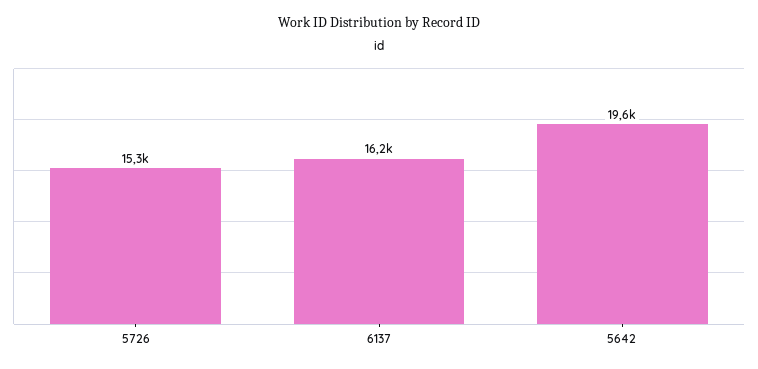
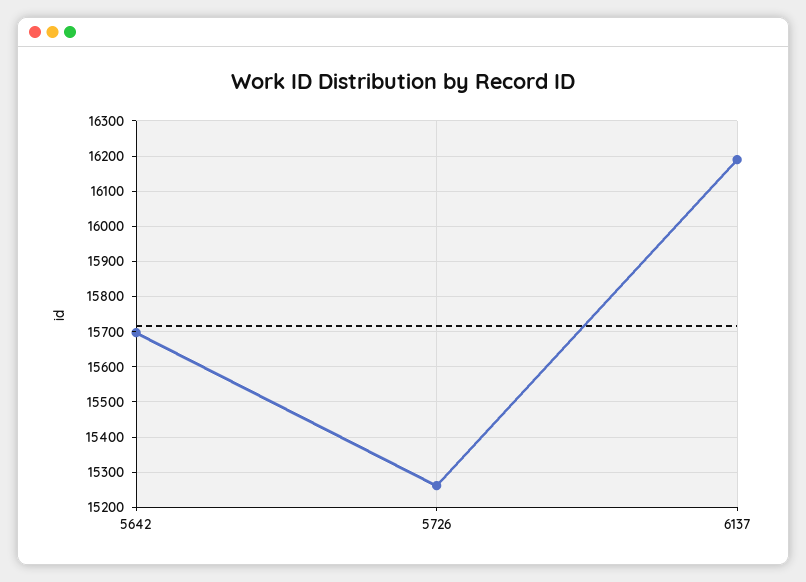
5642: 19600 -> 15700

